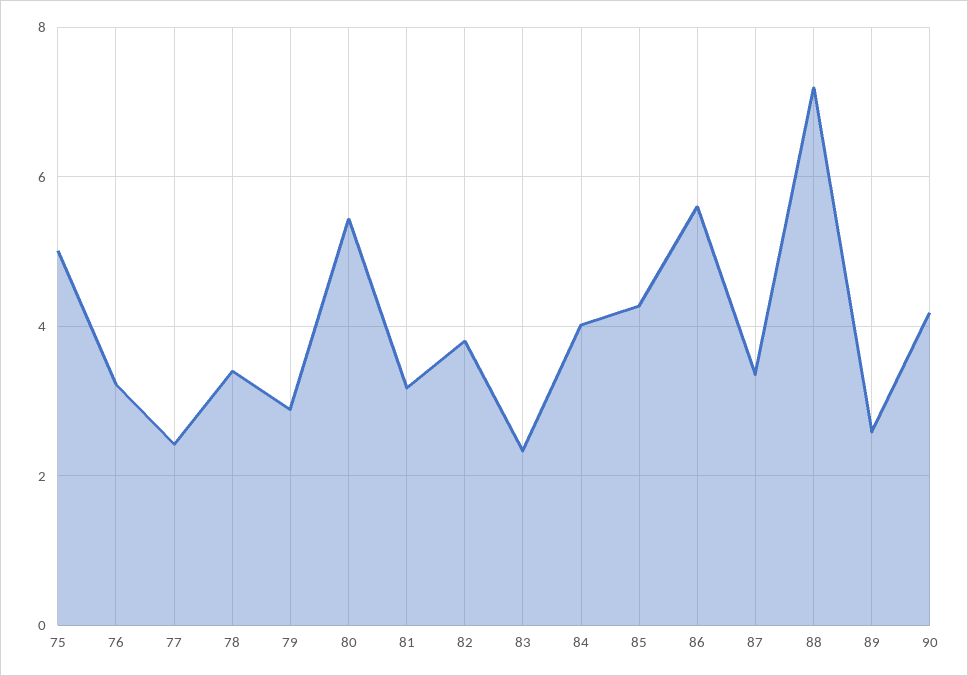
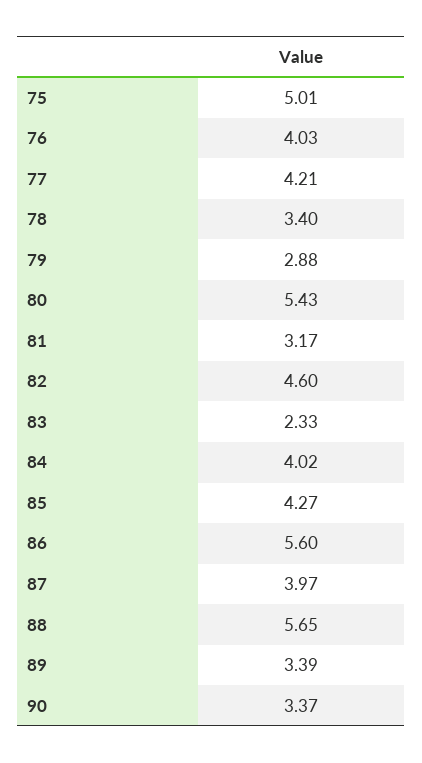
76: 3.2 -> 4.03
77: 2.4 -> 4.21
82: 3.8 -> 4.6
87: 3.4 -> 3.97
88: 7.2 -> 5.65
89: 2.6 -> 3.39
90: 4.2 -> 3.37

